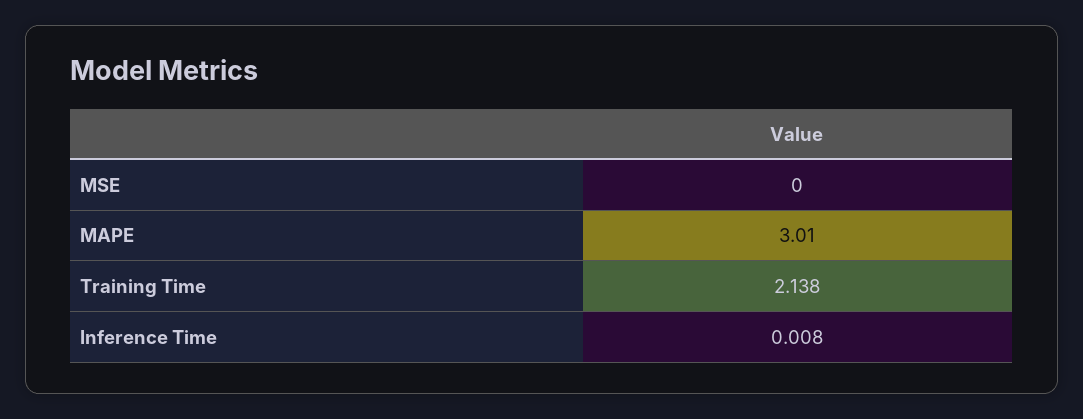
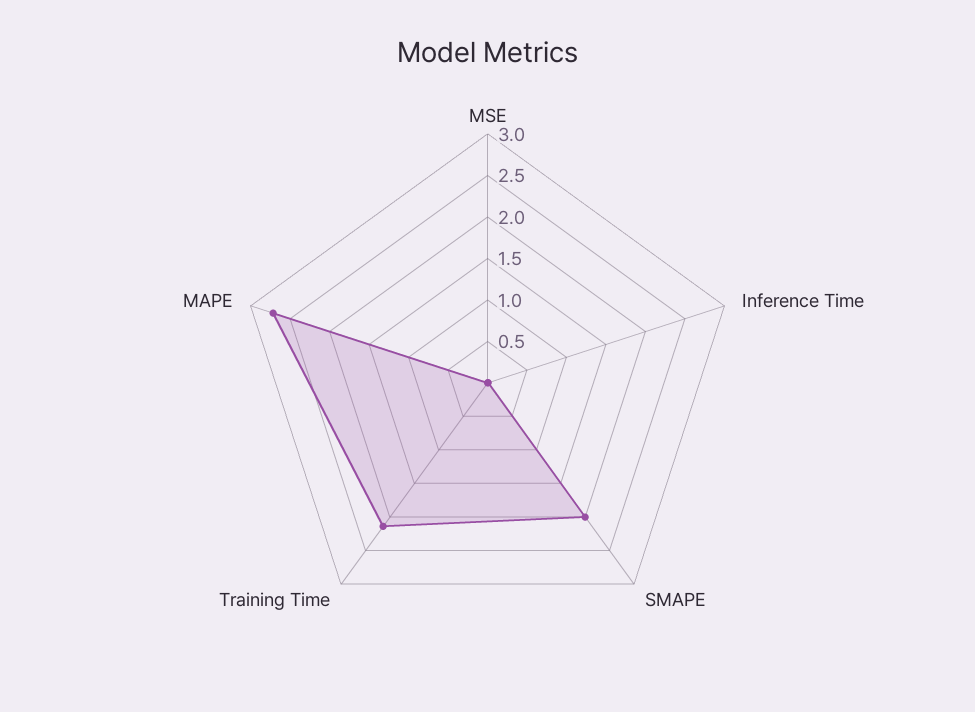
MAPE: 3.01 -> 2.7
SMAPE: none -> 2

